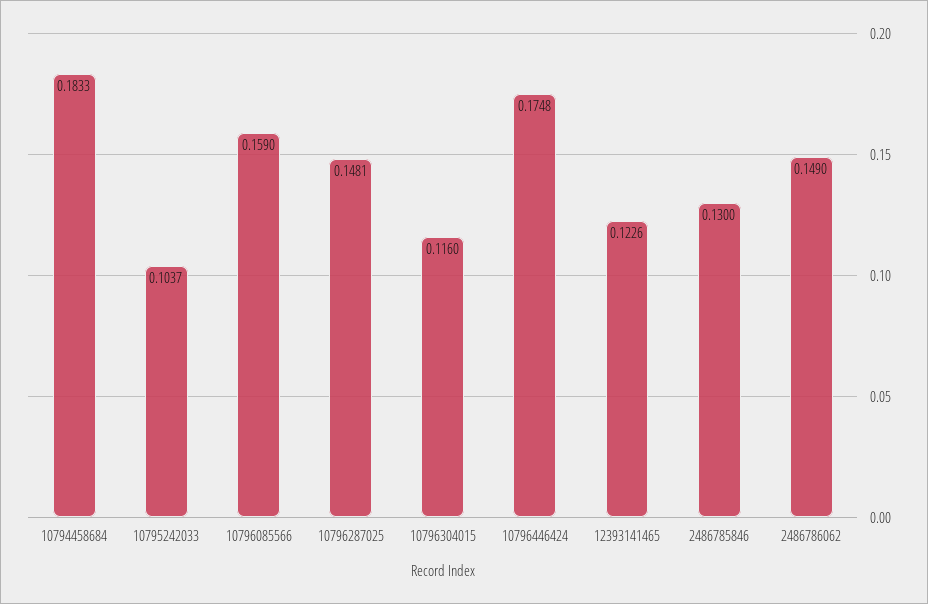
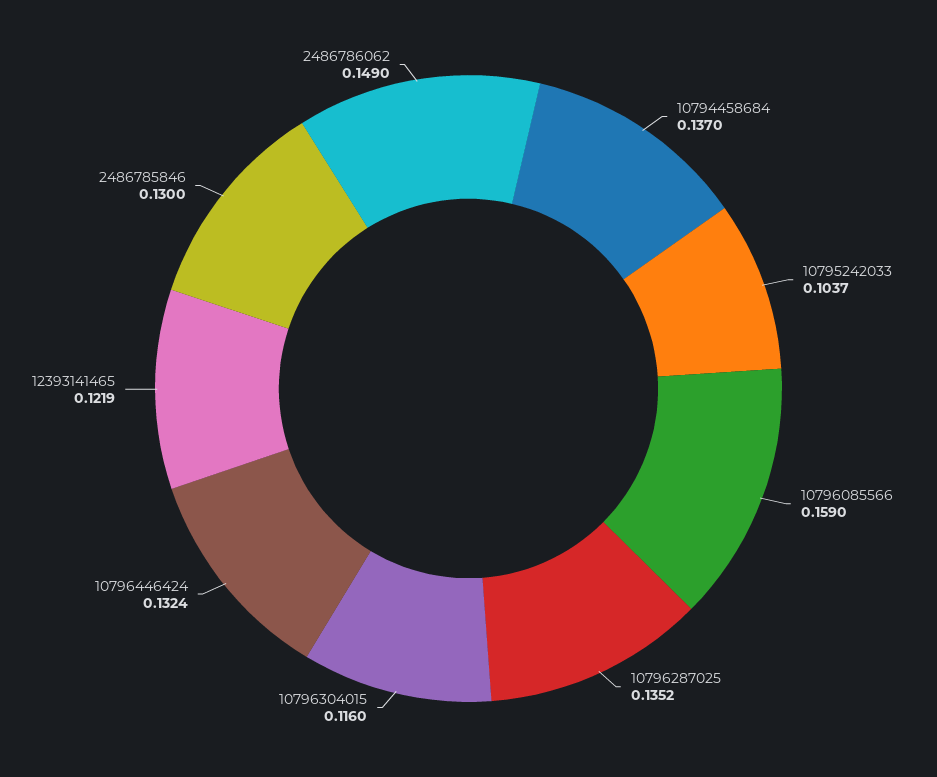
10794458684: 0.1833 -> 0.137
10796287025: 0.1481 -> 0.1352
10796446424: 0.1748 -> 0.1324
12393141465: 0.1226 -> 0.1219

